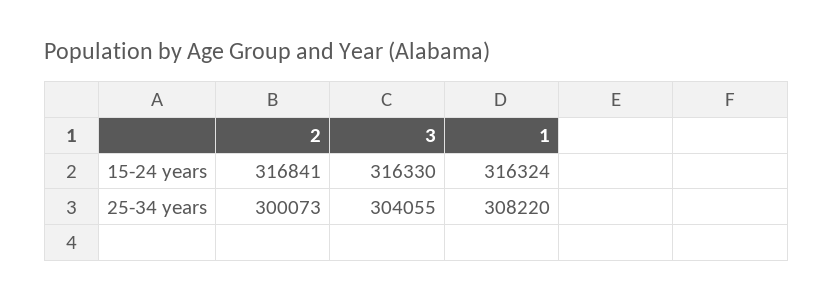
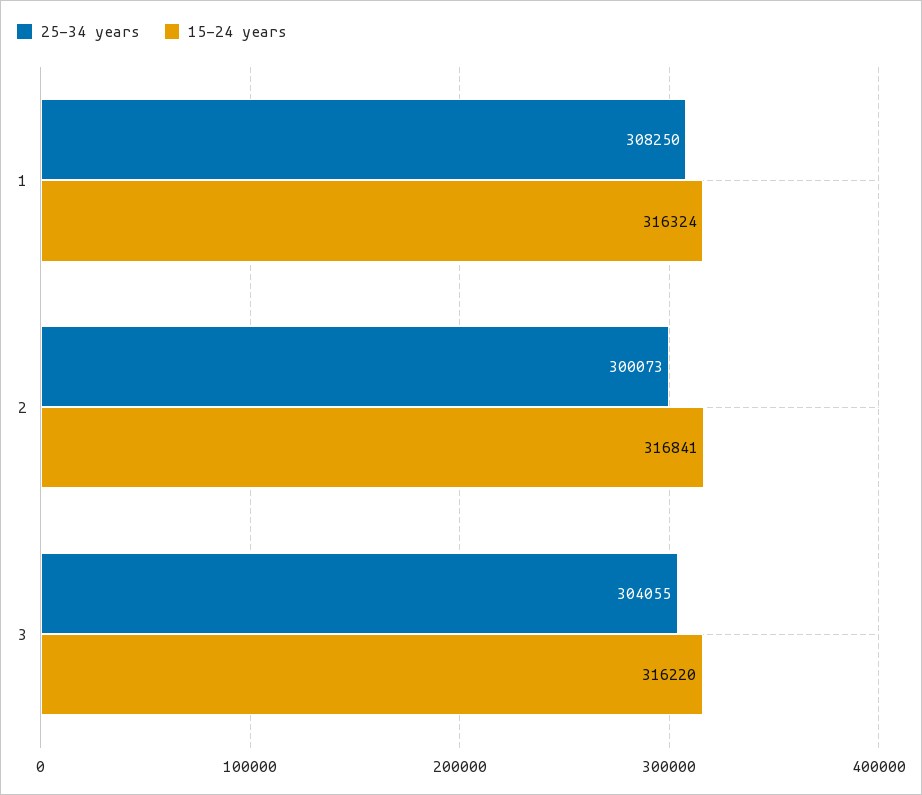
15-24 years, 3: 316330 -> 316220
25-34 years, 1: 308220 -> 308250

